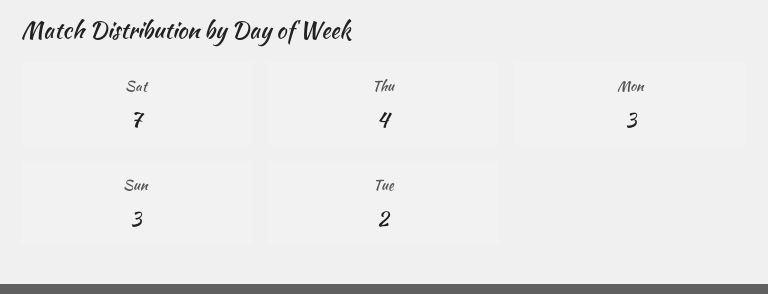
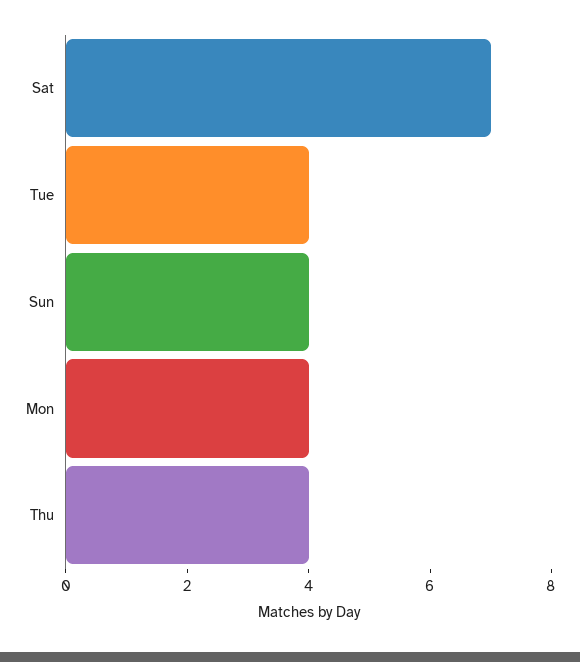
Mon: 3 -> 4
Sun: 3 -> 4
Tue: 2 -> 4

